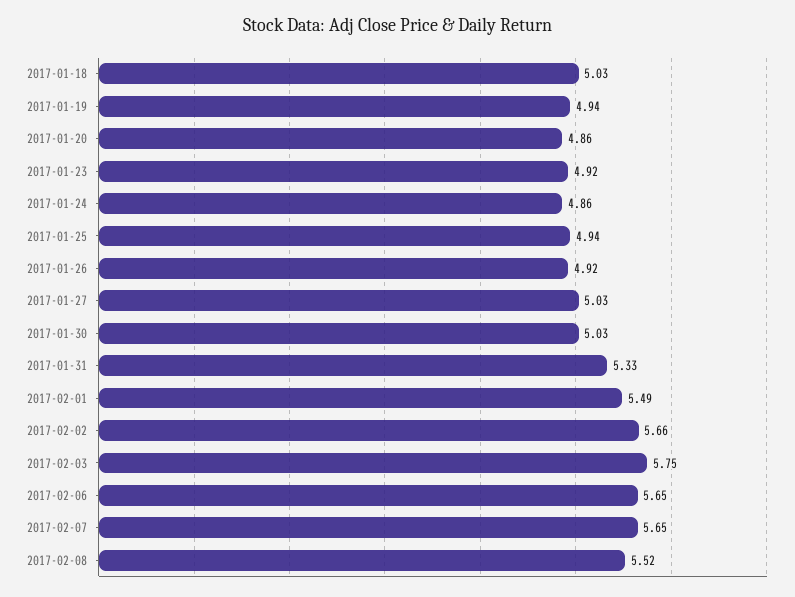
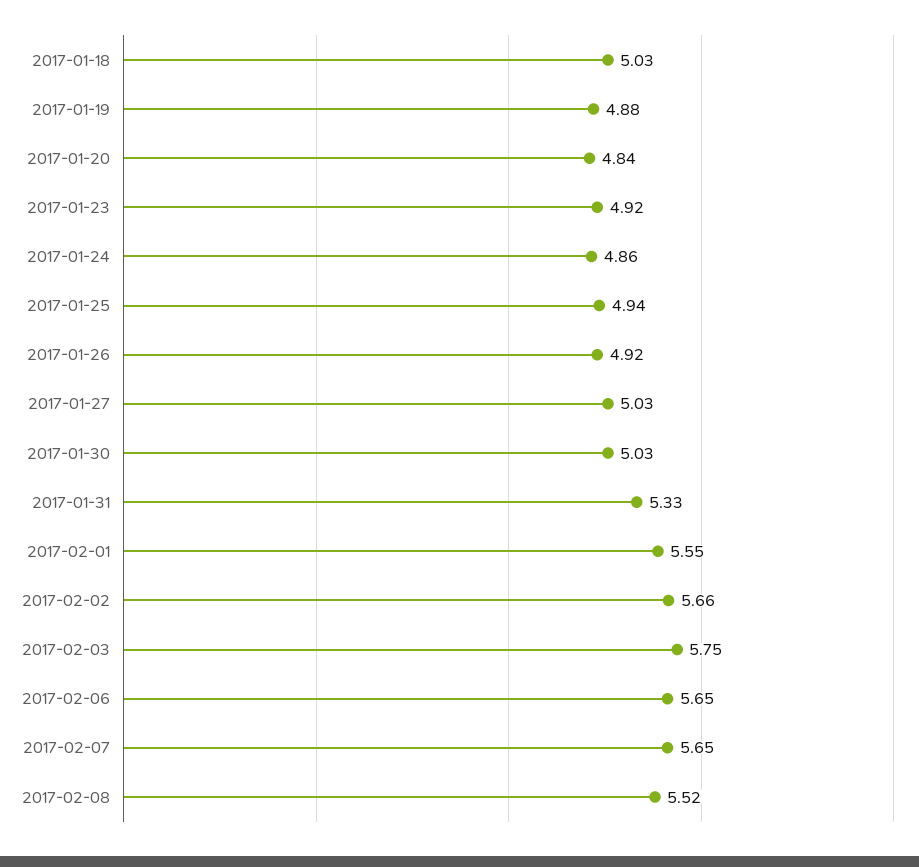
2017-01-19: 4.94 -> 4.88
2017-01-20: 4.86 -> 4.84
2017-02-01: 5.49 -> 5.55

